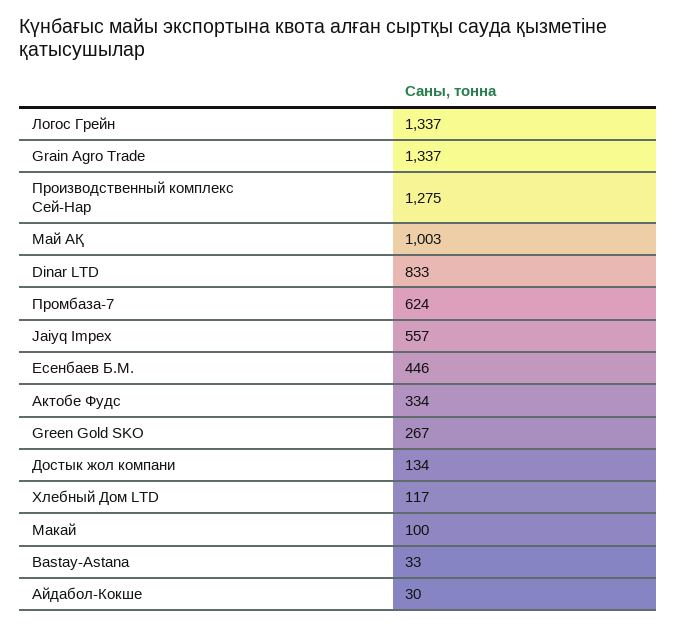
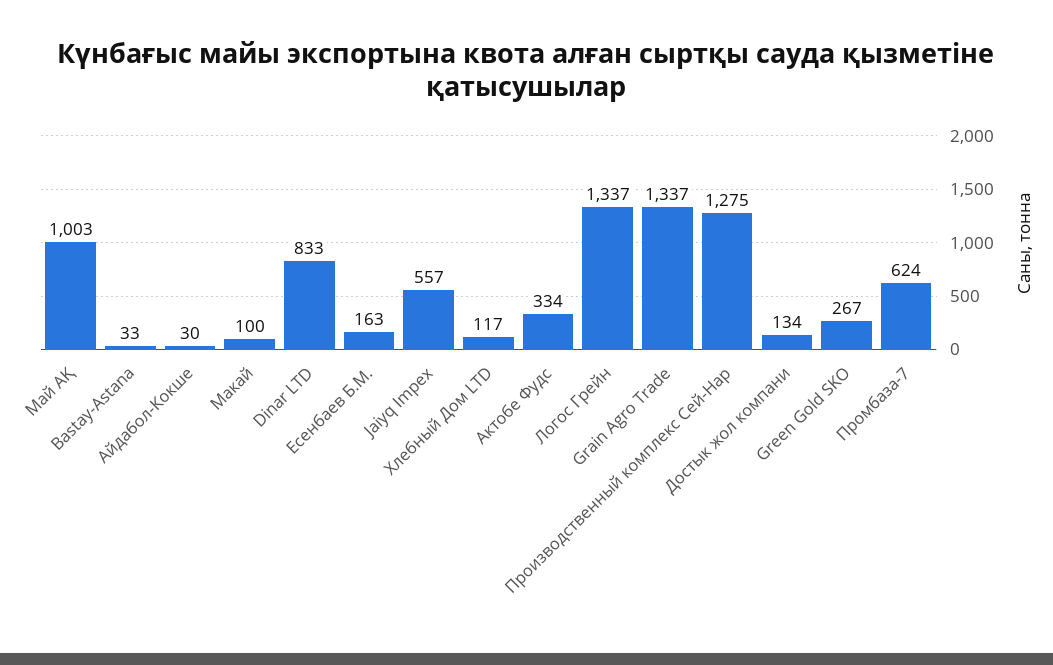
Есенбаев Б.М.: 446 -> 163

